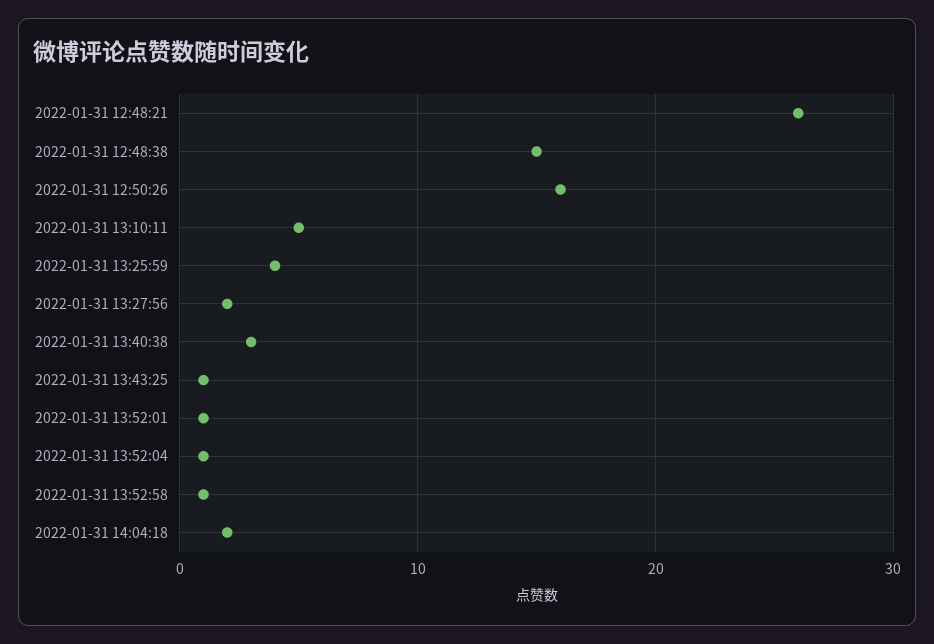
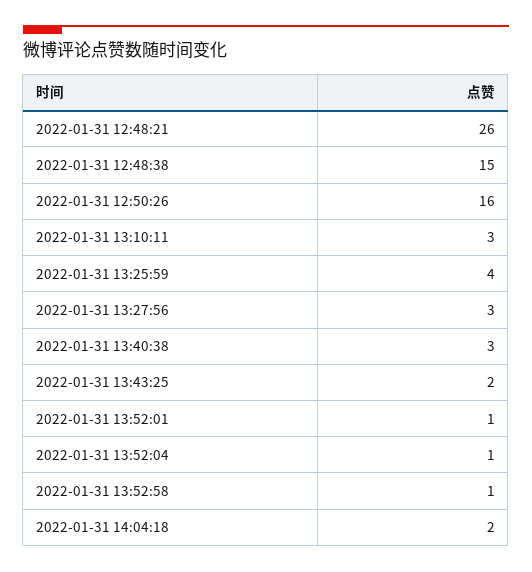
2022-01-31 13:10:11: 5 -> 3
2022-01-31 13:27:56: 2 -> 3
2022-01-31 13:43:25: 1 -> 2

